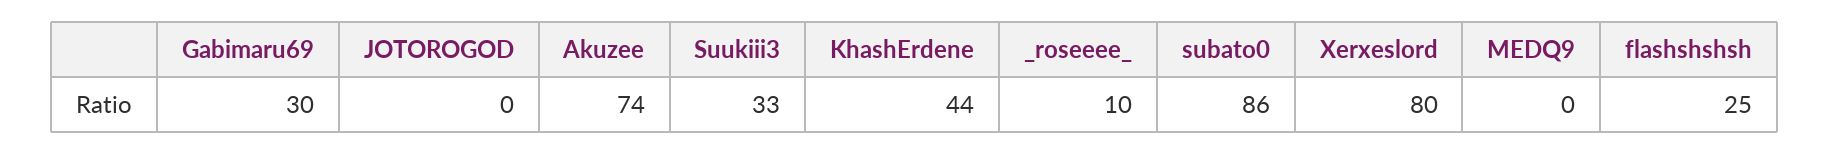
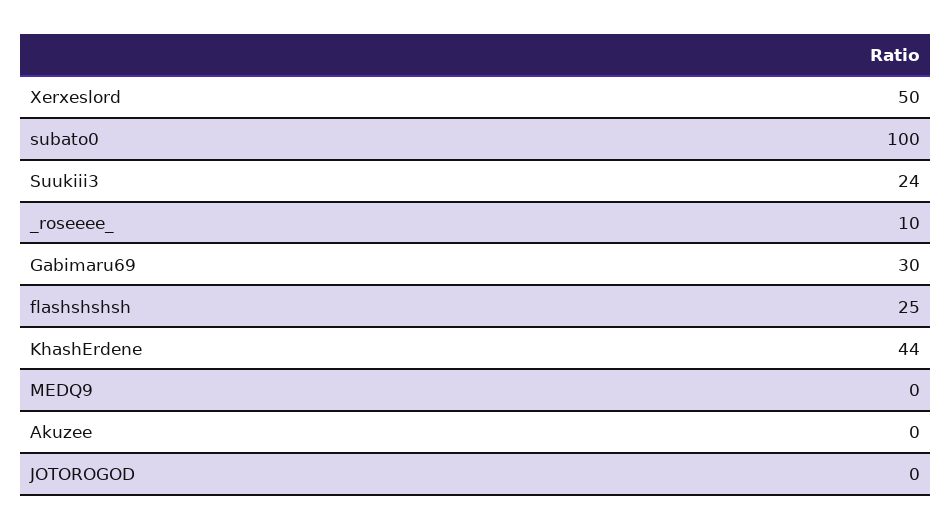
Akuzee: 74 -> 0
Suukiii3: 33 -> 24
subato0: 86 -> 100
Xerxeslord: 80 -> 50

